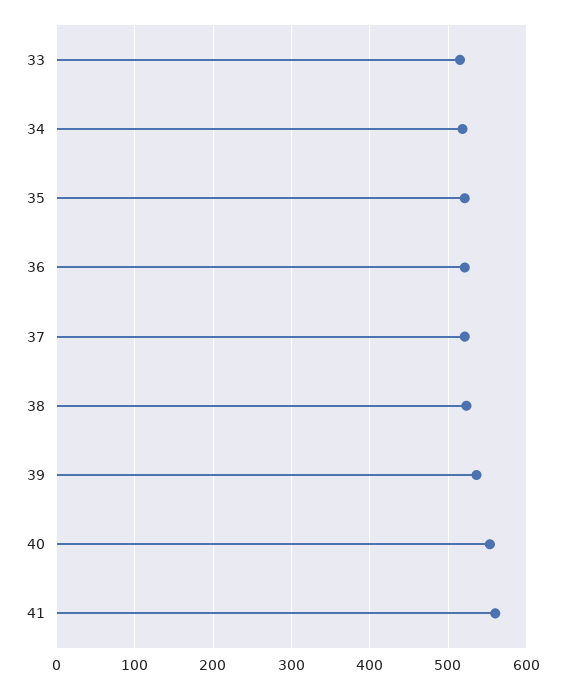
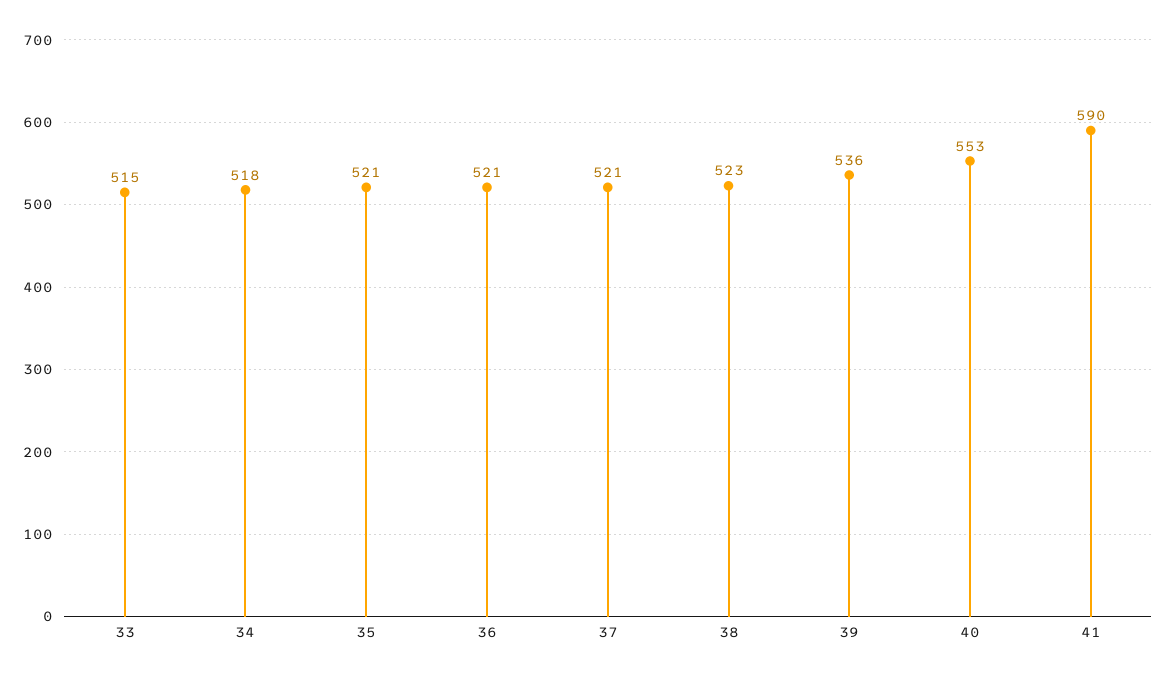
41: 560 -> 590

